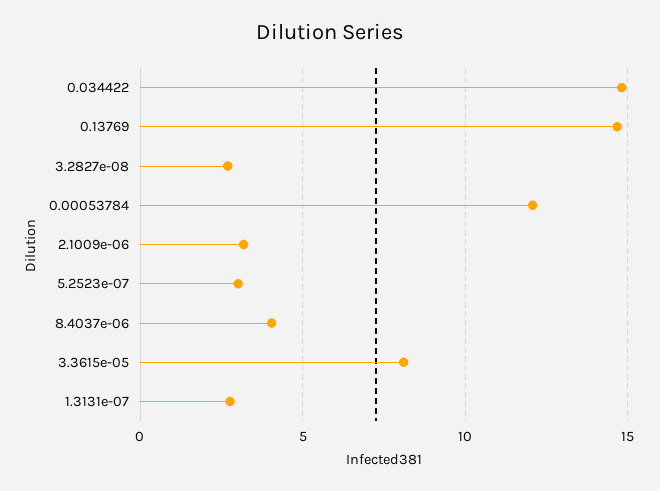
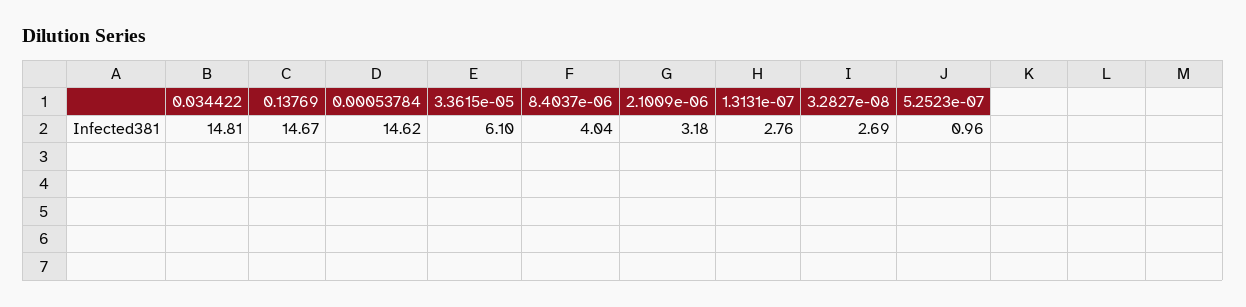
0.00053784: 12 -> 14.62
5.2523e-07: 3 -> 0.96
3.3615e-05: 8 -> 6.1

